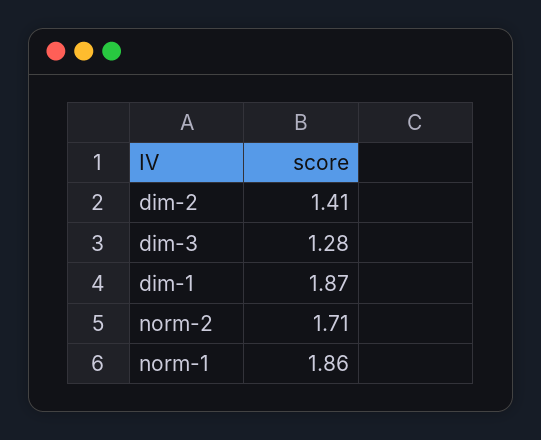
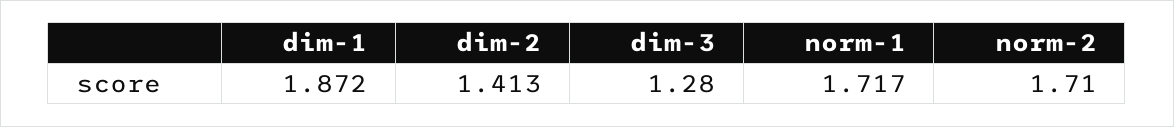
norm-1: 1.86 -> 1.717

